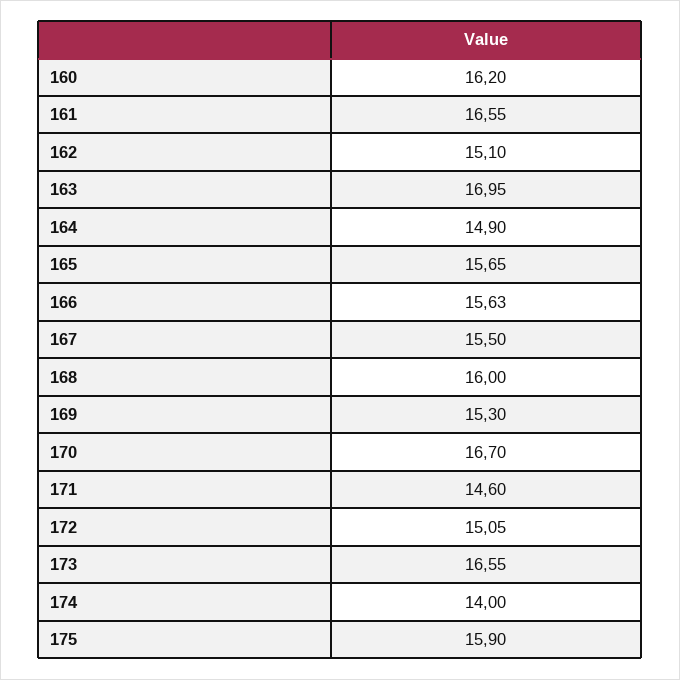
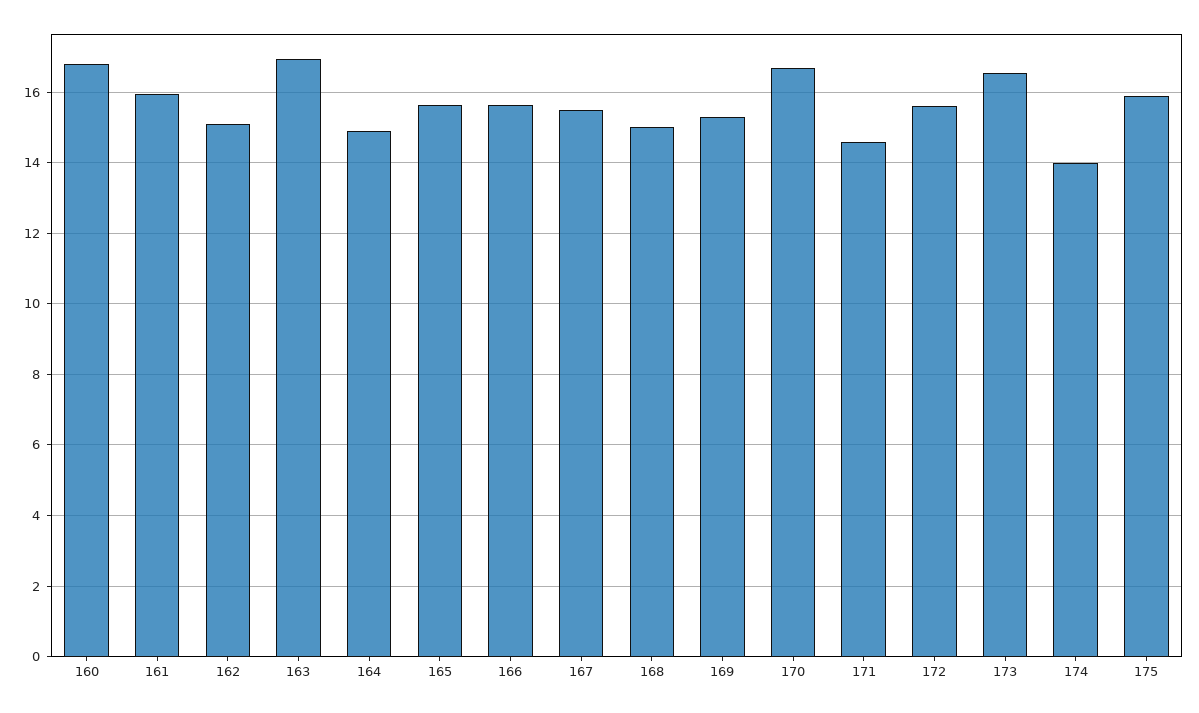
160: 16.2 -> 16.8
161: 16.55 -> 16
168: 16 -> 15
172: 15.05 -> 15.6

